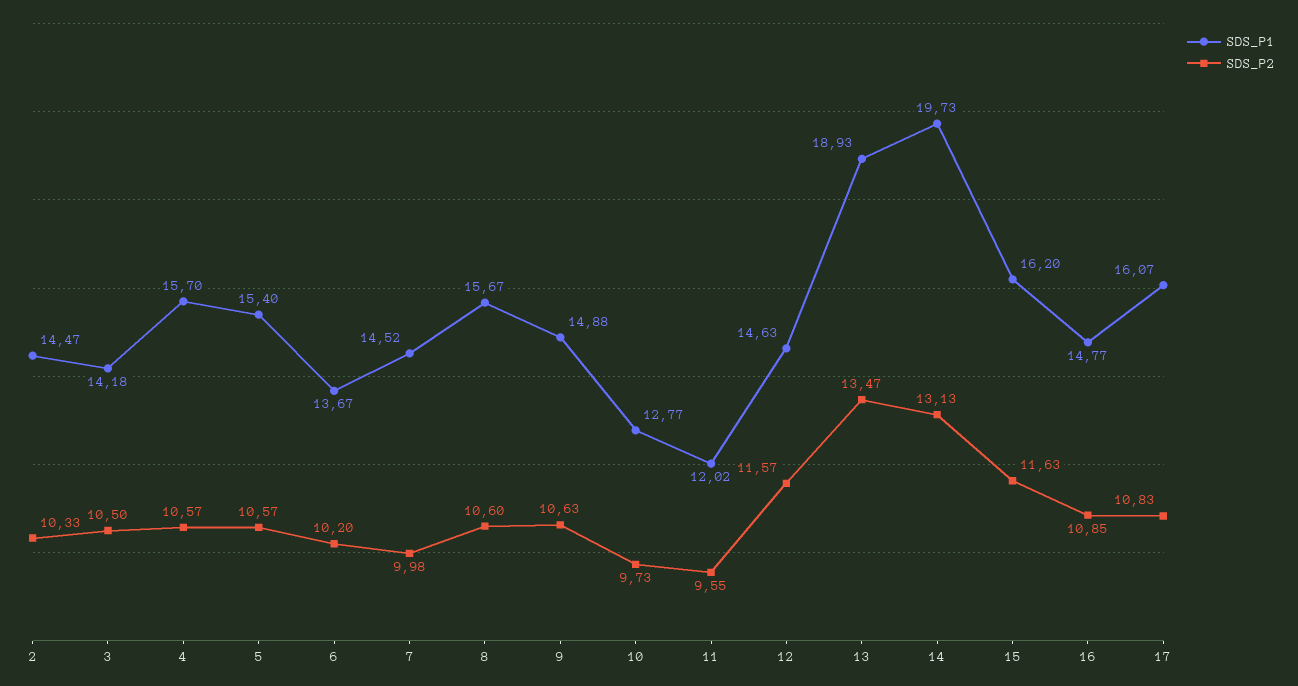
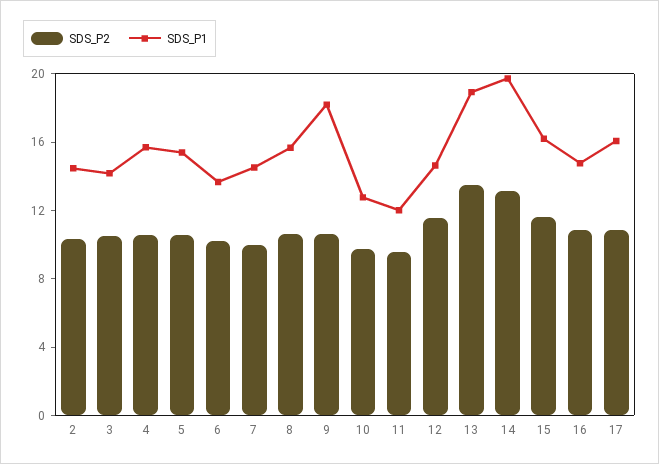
SDS_P1, 9: 14.88 -> 18

